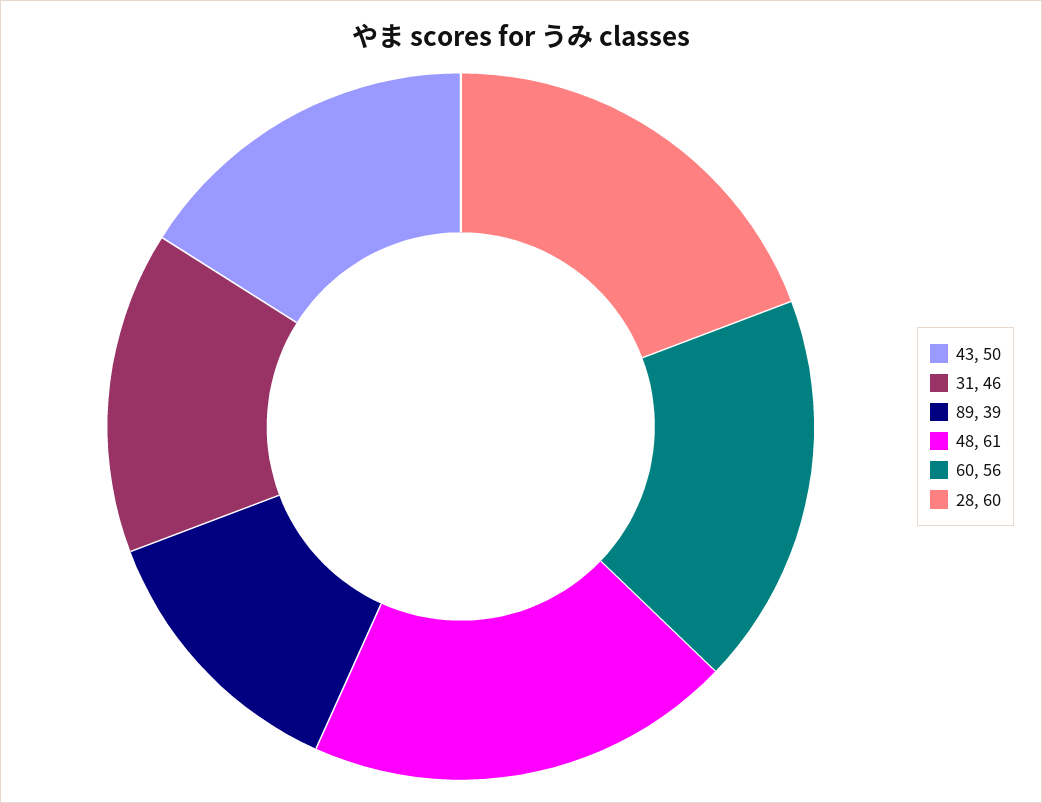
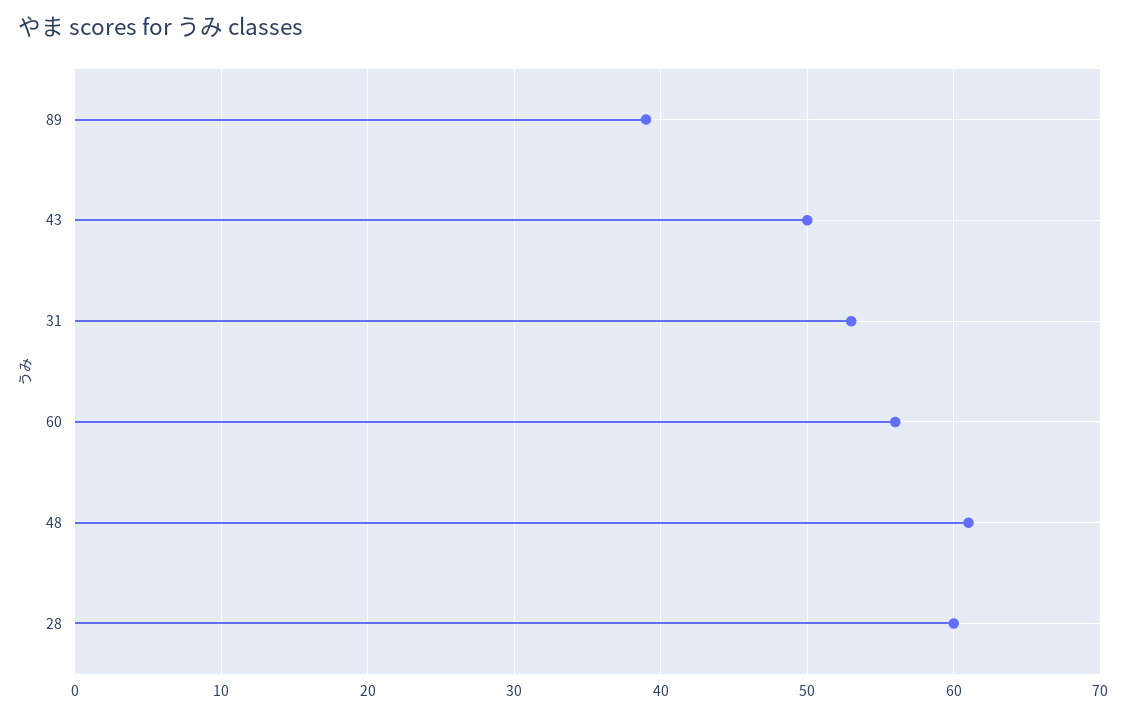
31: 46 -> 53

